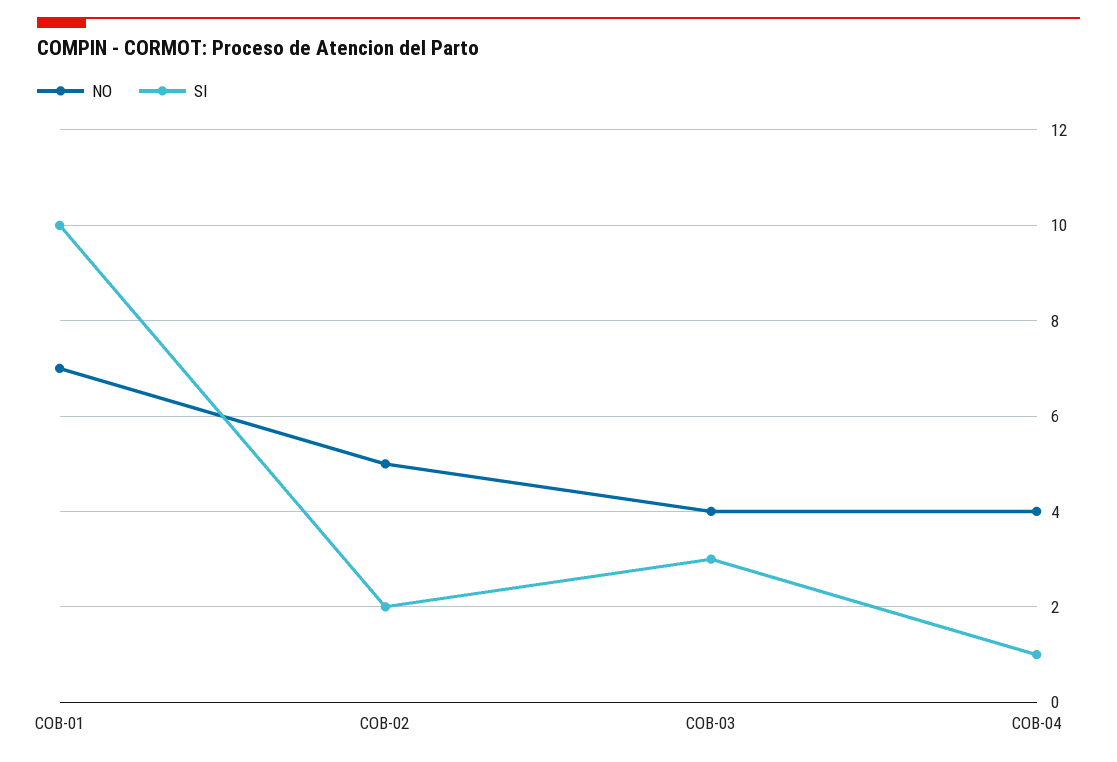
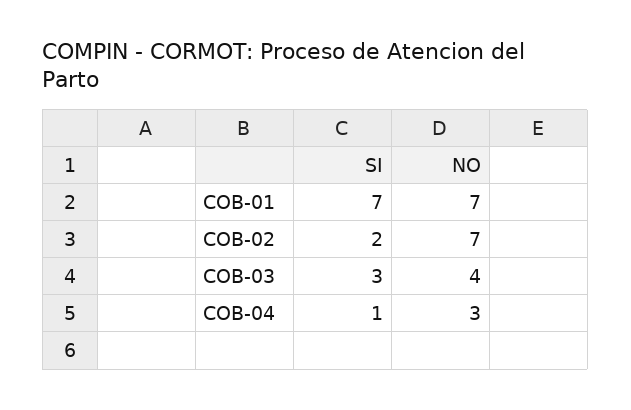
SI, COB-01: 10 -> 7
NO, COB-02: 5 -> 7
NO, COB-04: 4 -> 3

